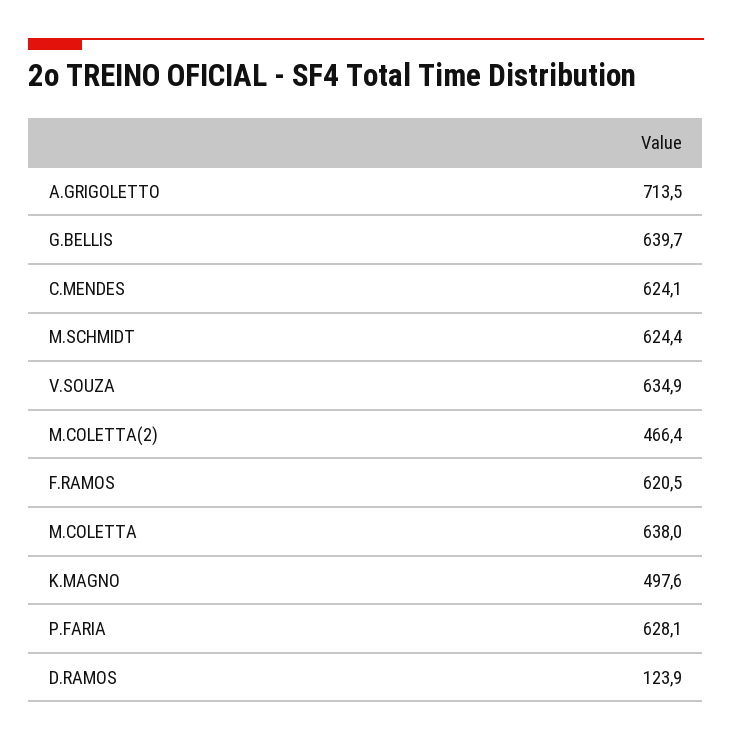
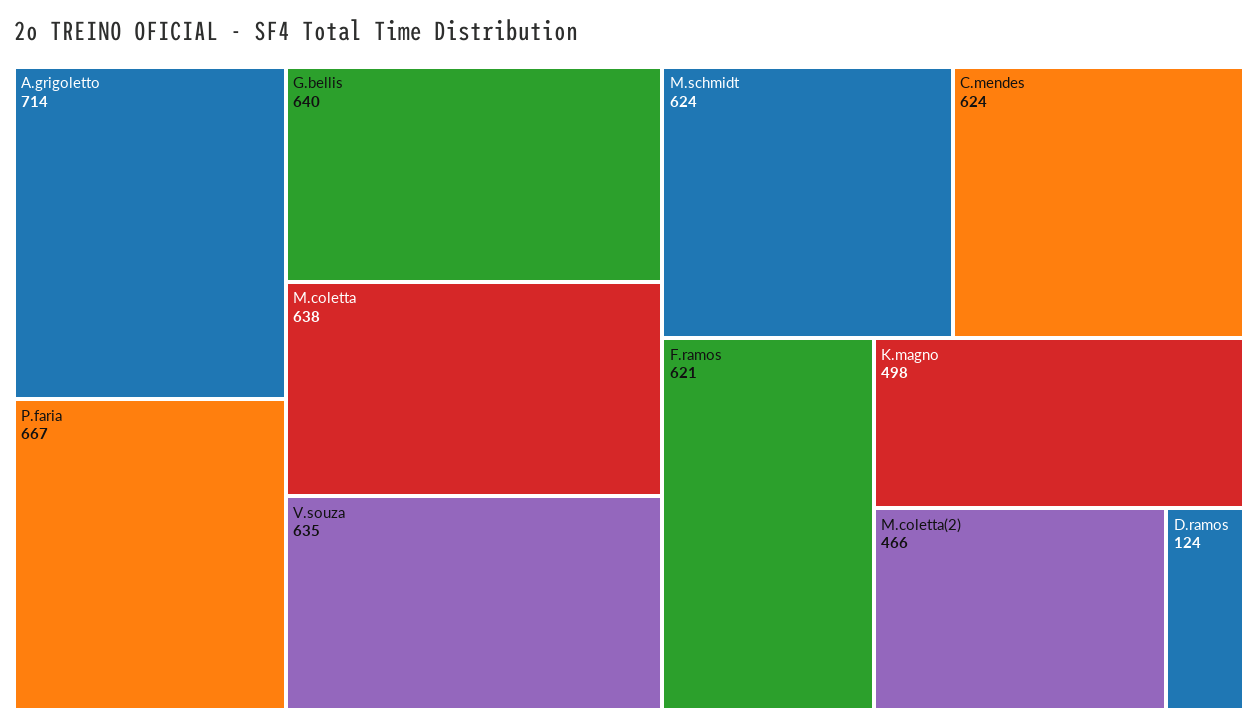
P.FARIA: 628.1 -> 667

